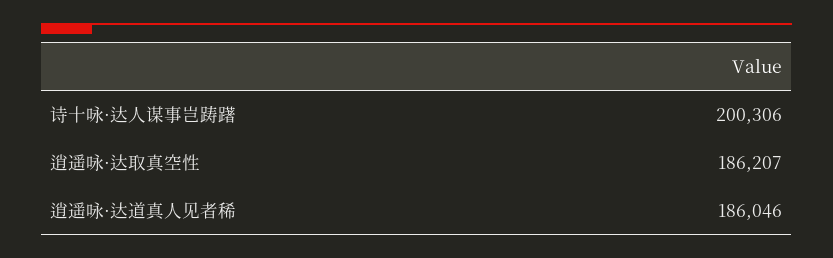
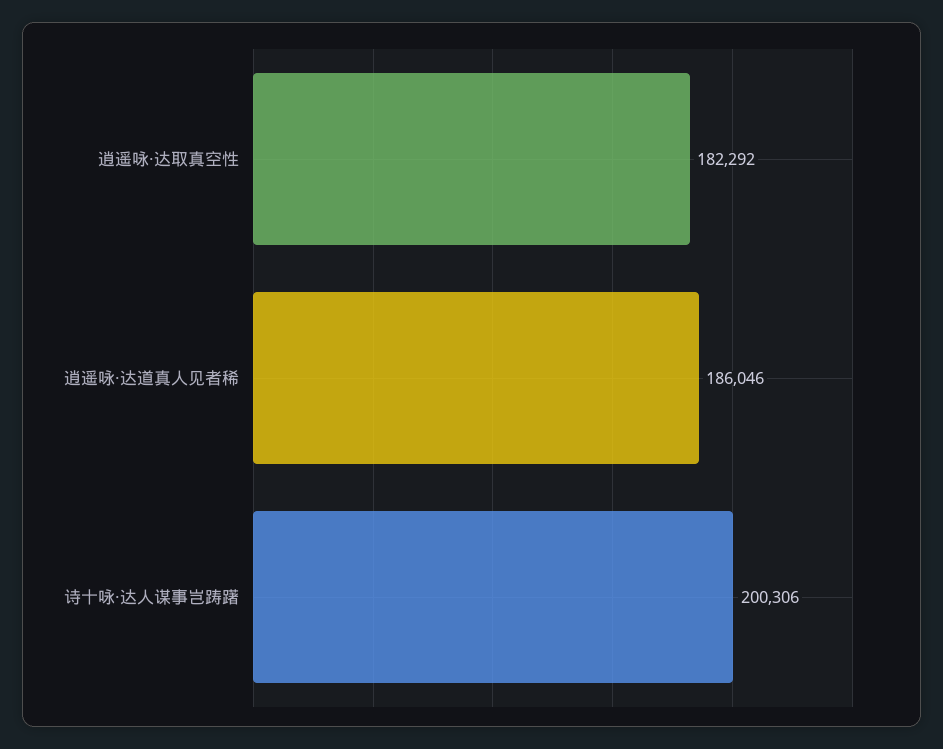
逍遥咏·达取真空性: 186207 -> 182292

